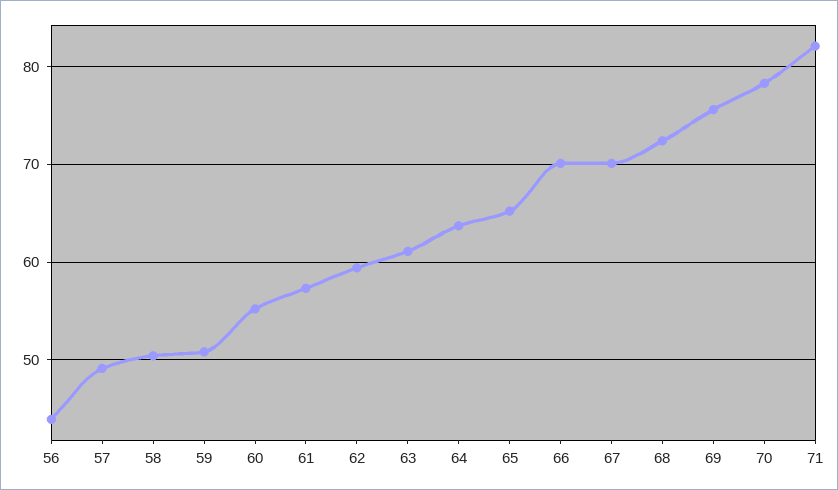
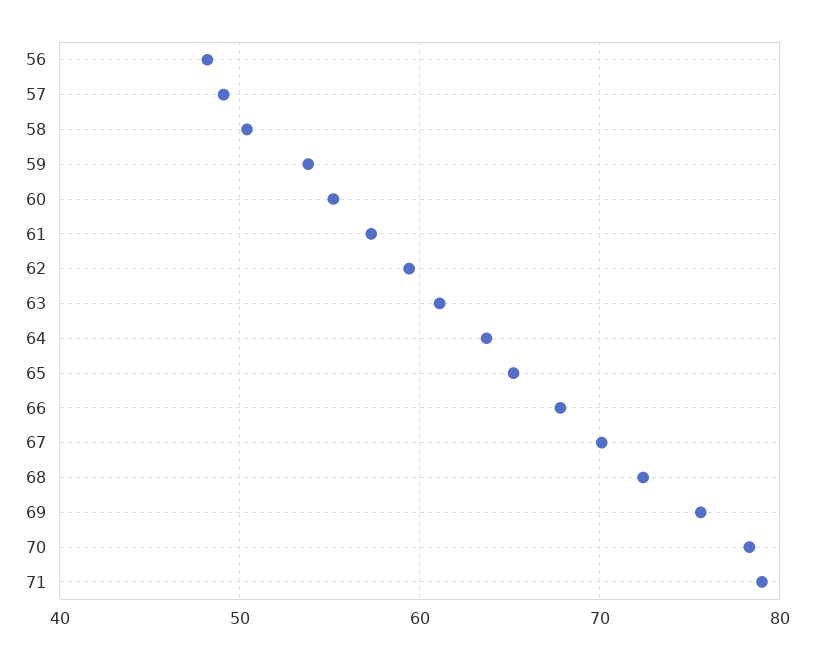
56: 44 -> 48
59: 51 -> 54
66: 70 -> 68
71: 82 -> 79

